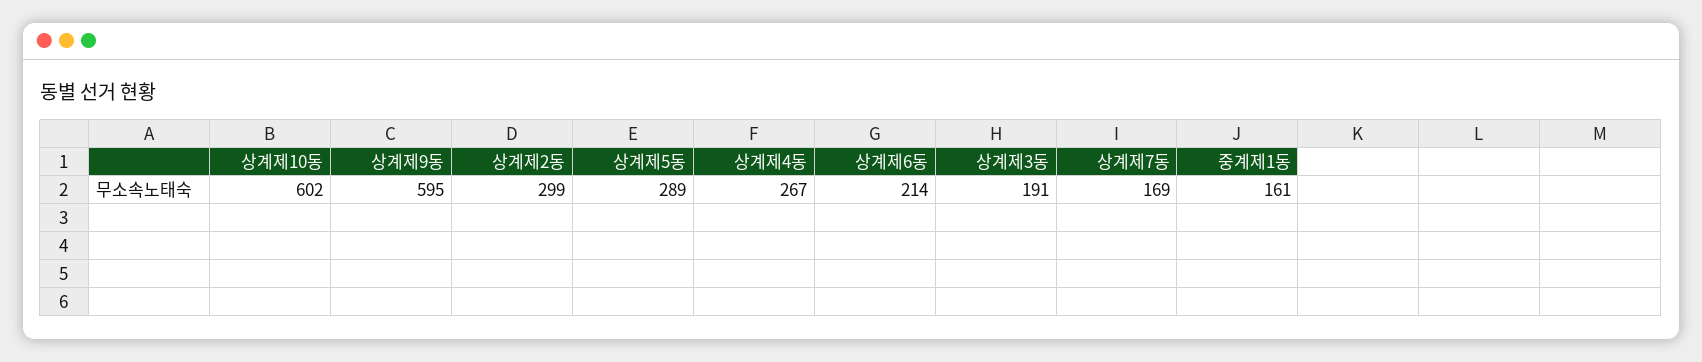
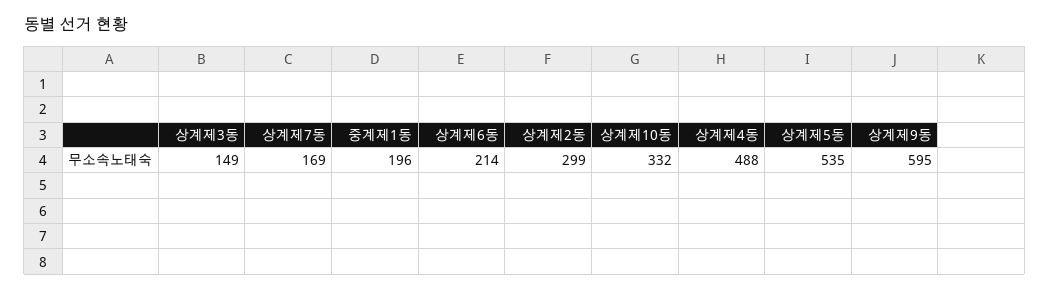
상계제10동: 602 -> 332
상계제5동: 289 -> 535
상계제4동: 267 -> 488
상계제3동: 191 -> 149
중계제1동: 161 -> 196

